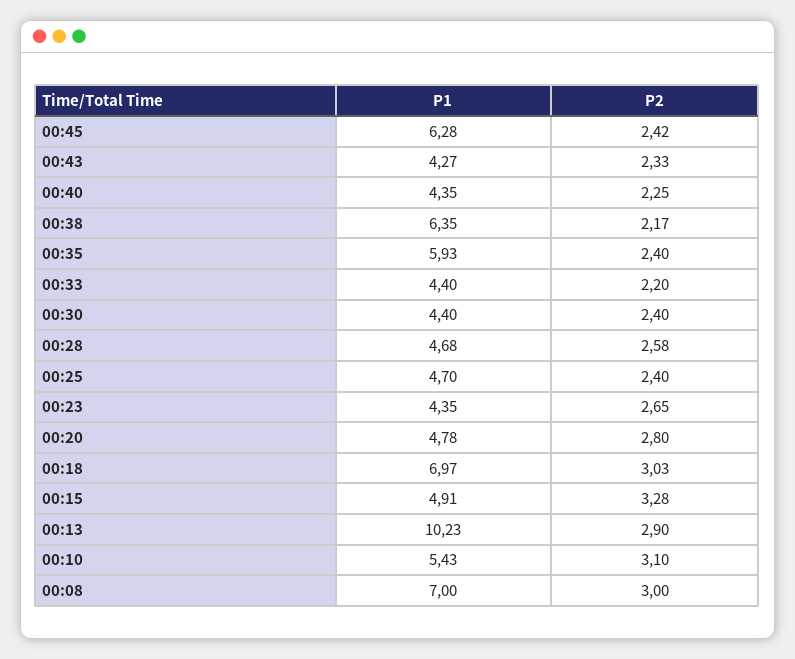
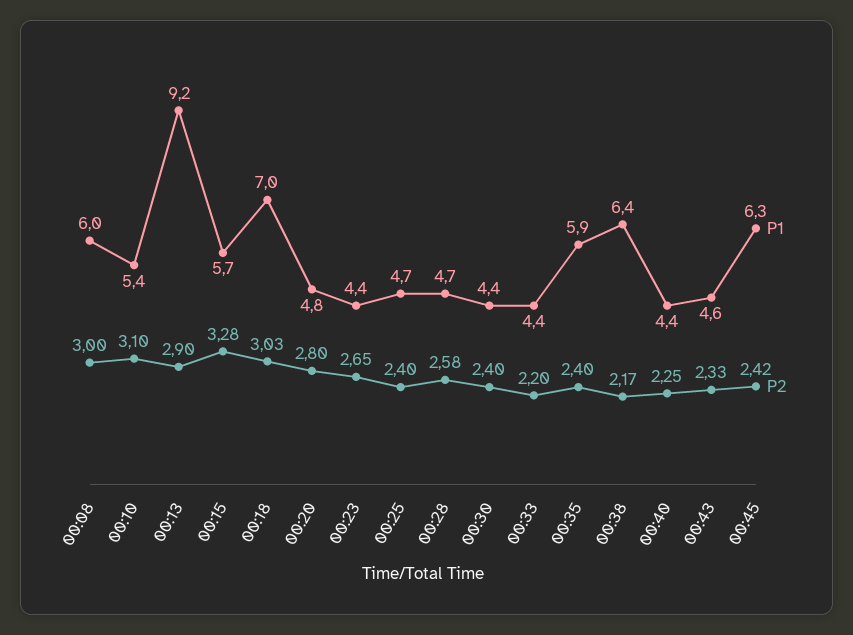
P1, 00:43: 4.27 -> 4.6
P1, 00:15: 4.91 -> 5.7
P1, 00:13: 10.23 -> 9.2
P1, 00:08: 7 -> 6

